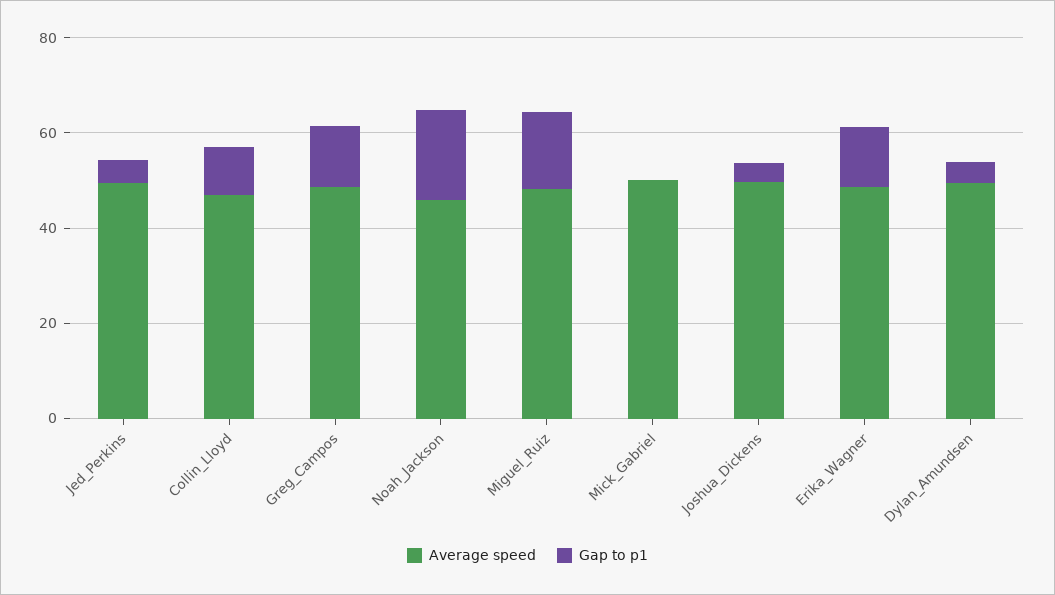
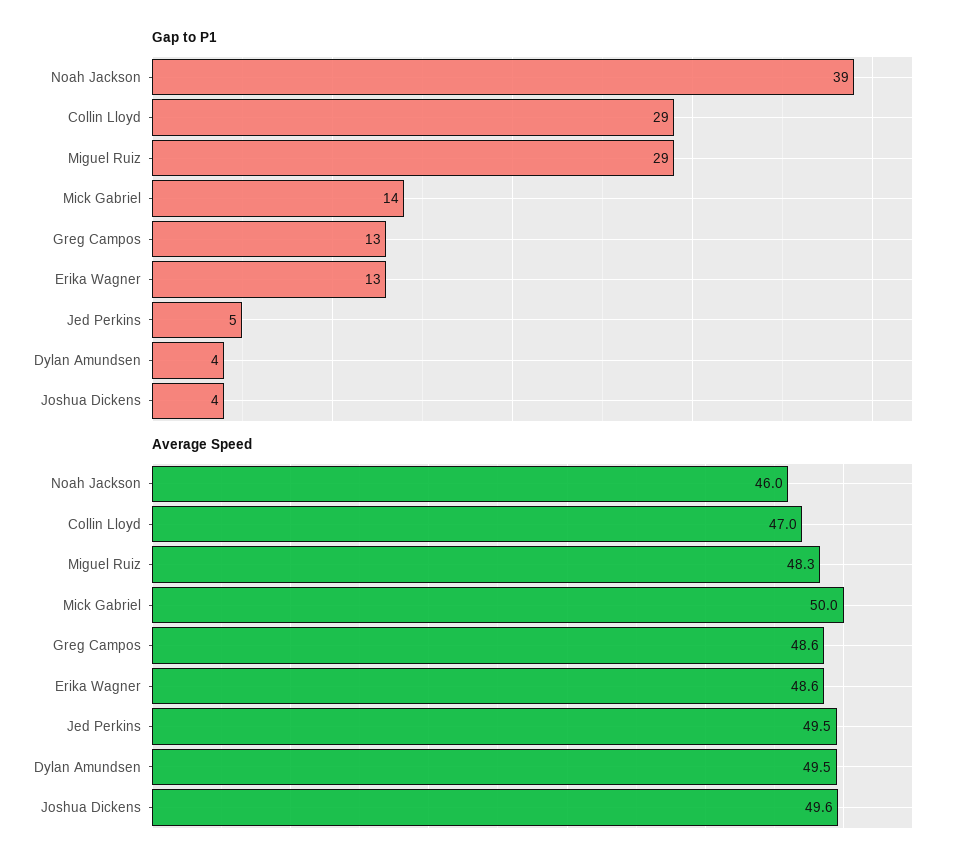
Gap to p1, Collin_Lloyd: 10 -> 29
Gap to p1, Noah_Jackson: 20 -> 39
Gap to p1, Miguel_Ruiz: 15 -> 29
Gap to p1, Mick_Gabriel: 0 -> 14

